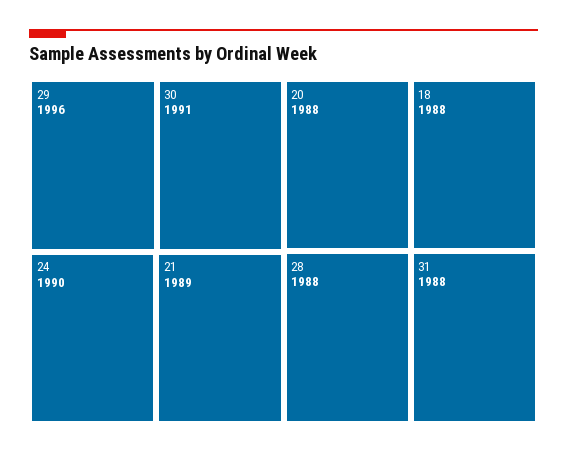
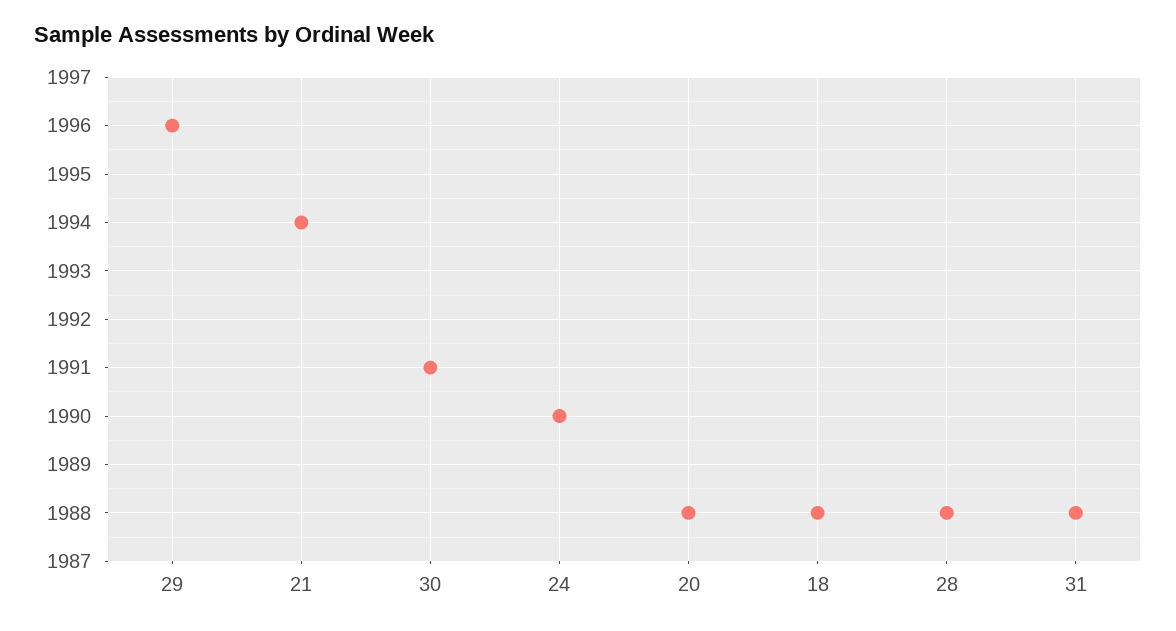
21: 1989 -> 1994

